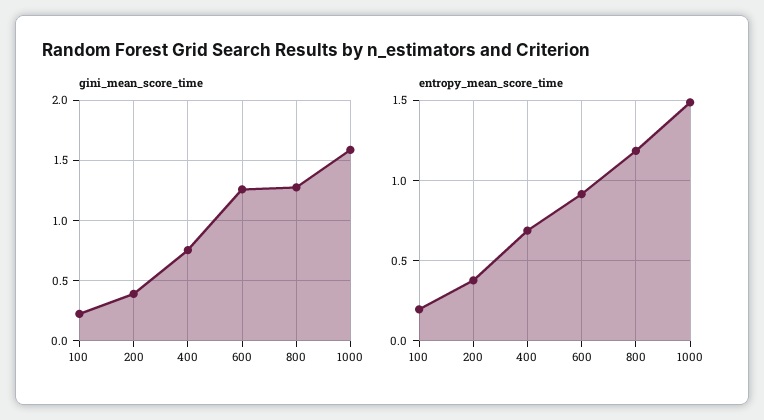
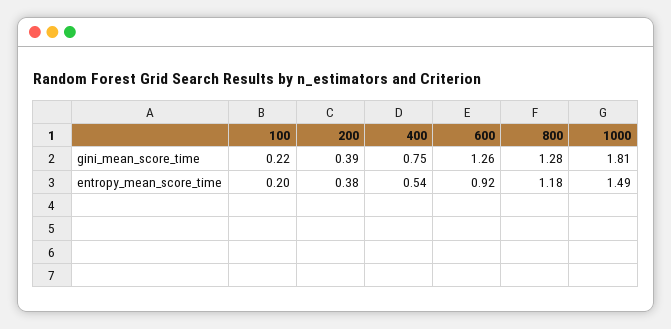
gini_mean_score_time, 1000: 1.6 -> 1.81
entropy_mean_score_time, 400: 0.7 -> 0.54

